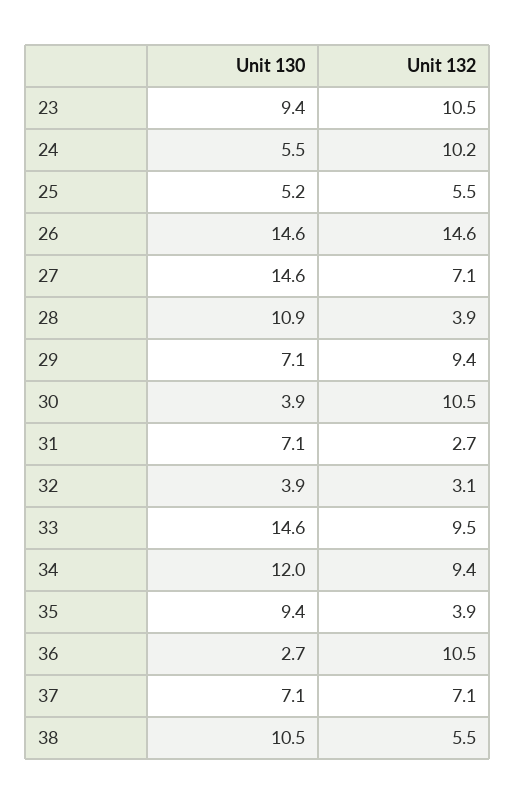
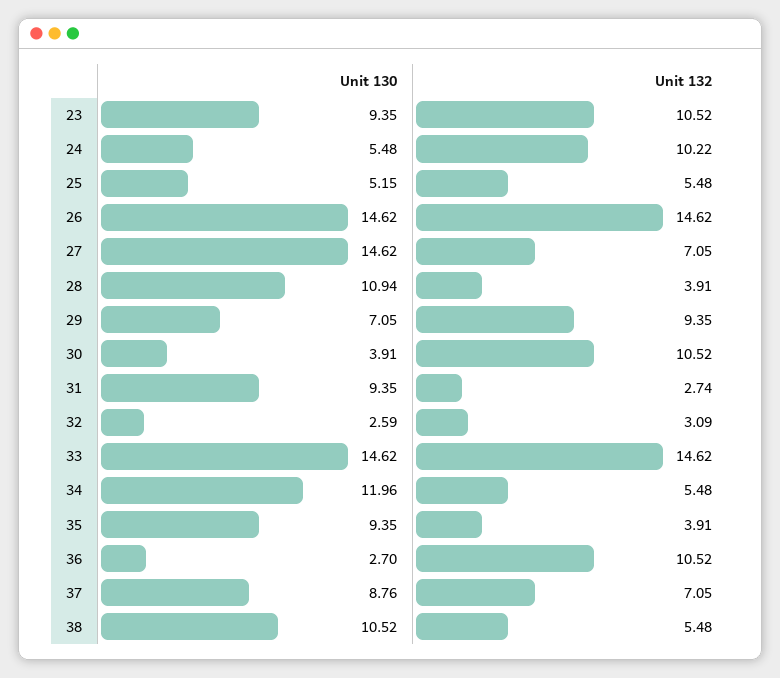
Unit 130, 31: 7.1 -> 9.35
Unit 130, 32: 3.9 -> 2.59
Unit 132, 33: 9.5 -> 14.62
Unit 132, 34: 9.4 -> 5.48
Unit 130, 37: 7.1 -> 8.76

